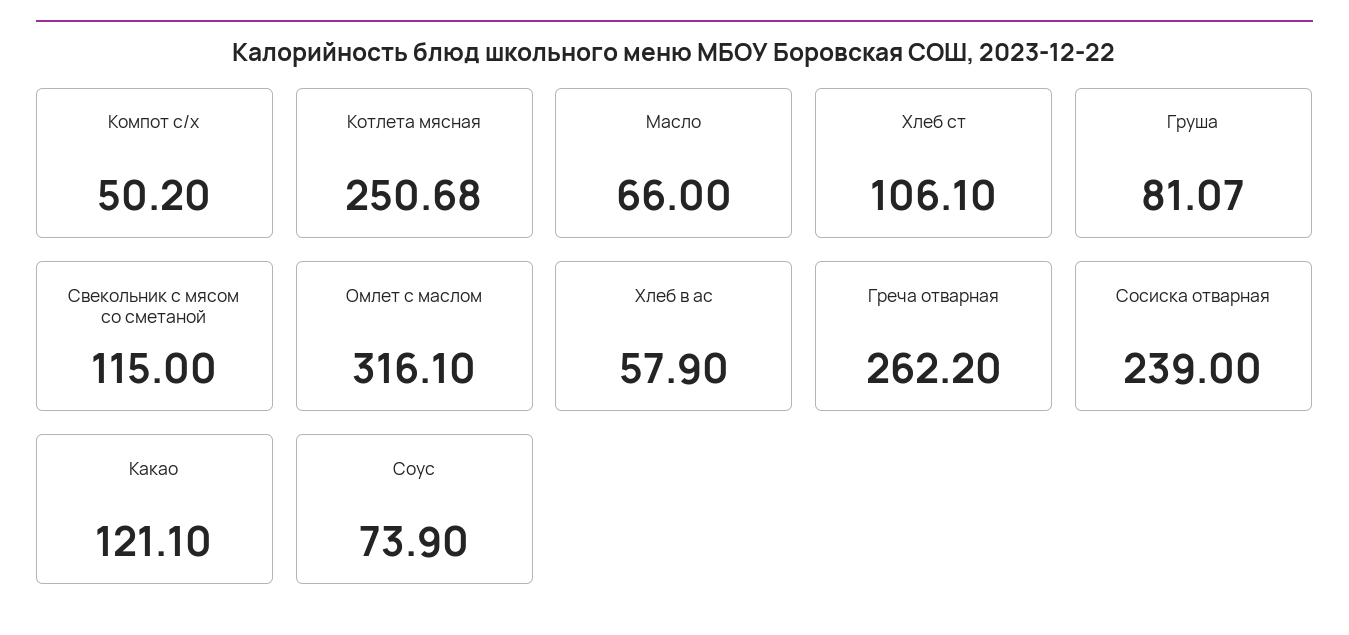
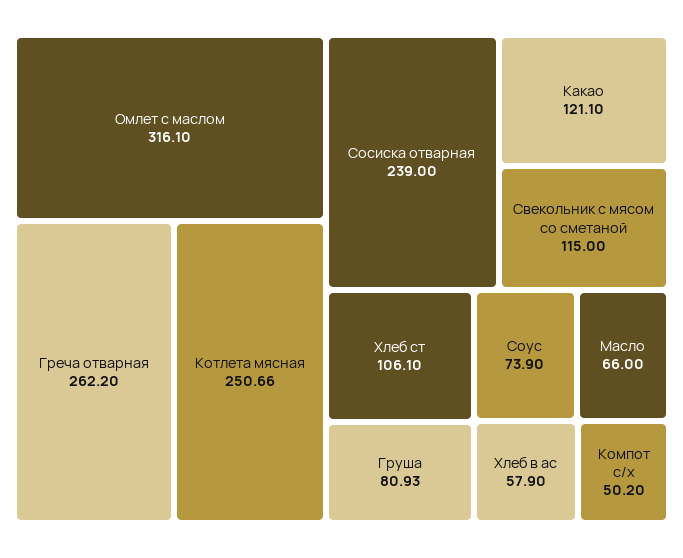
Котлета мясная: 250.68 -> 250.66
Груша: 81.07 -> 80.93

